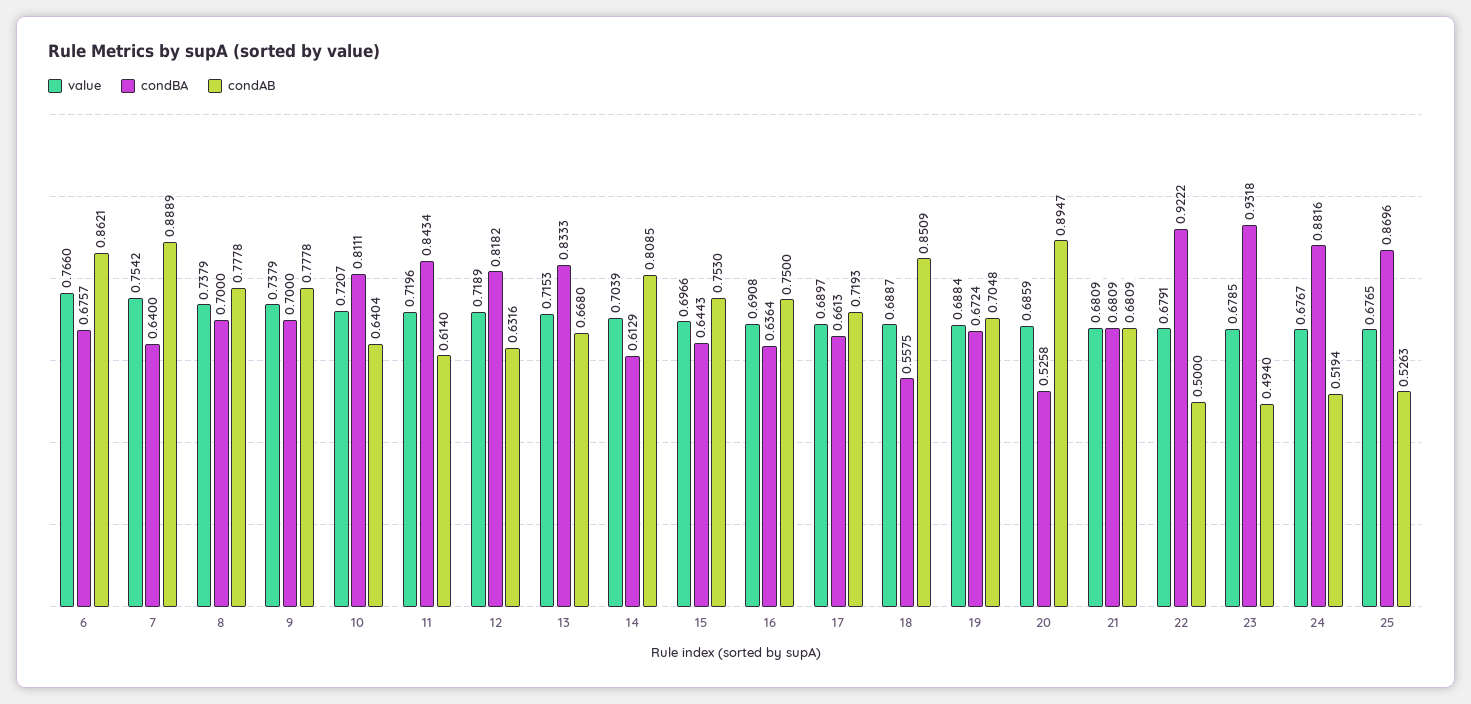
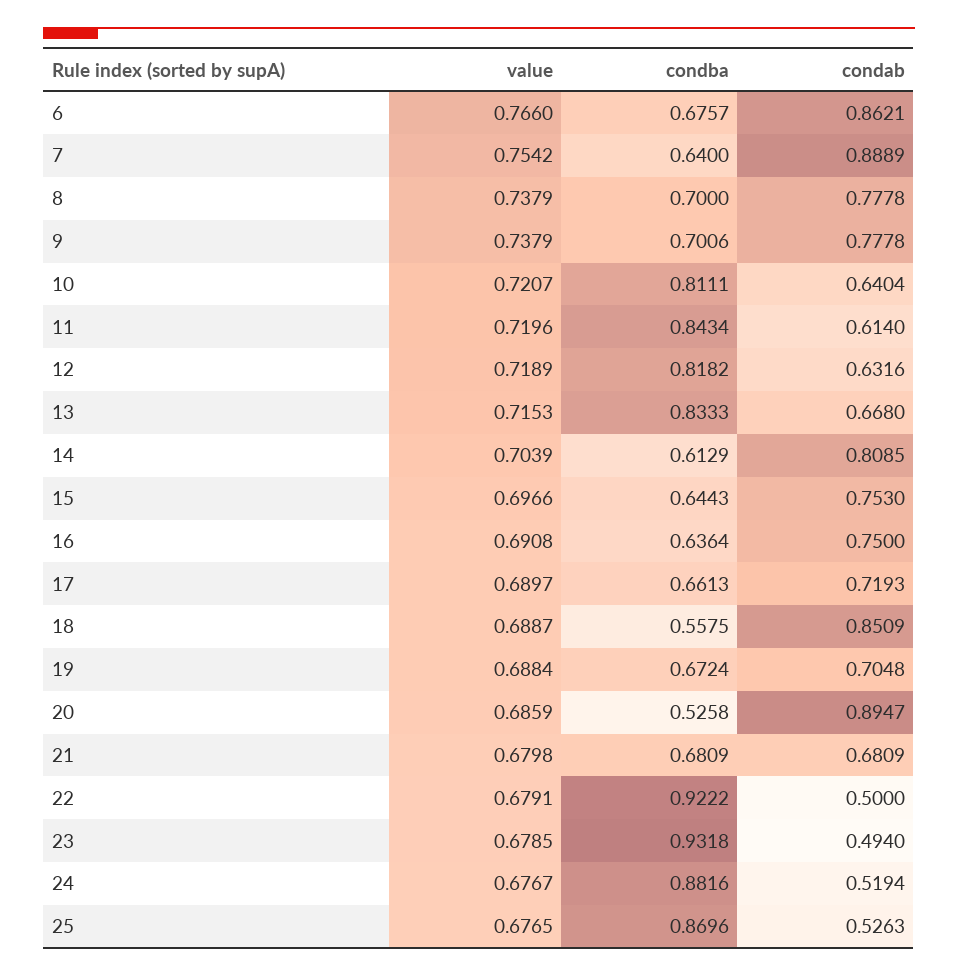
condBA, 9: 0.7 -> 0.7006
value, 21: 0.6809 -> 0.6798

